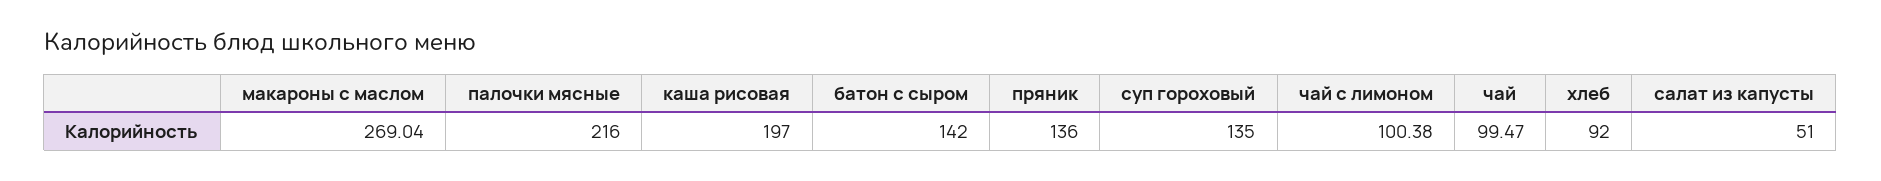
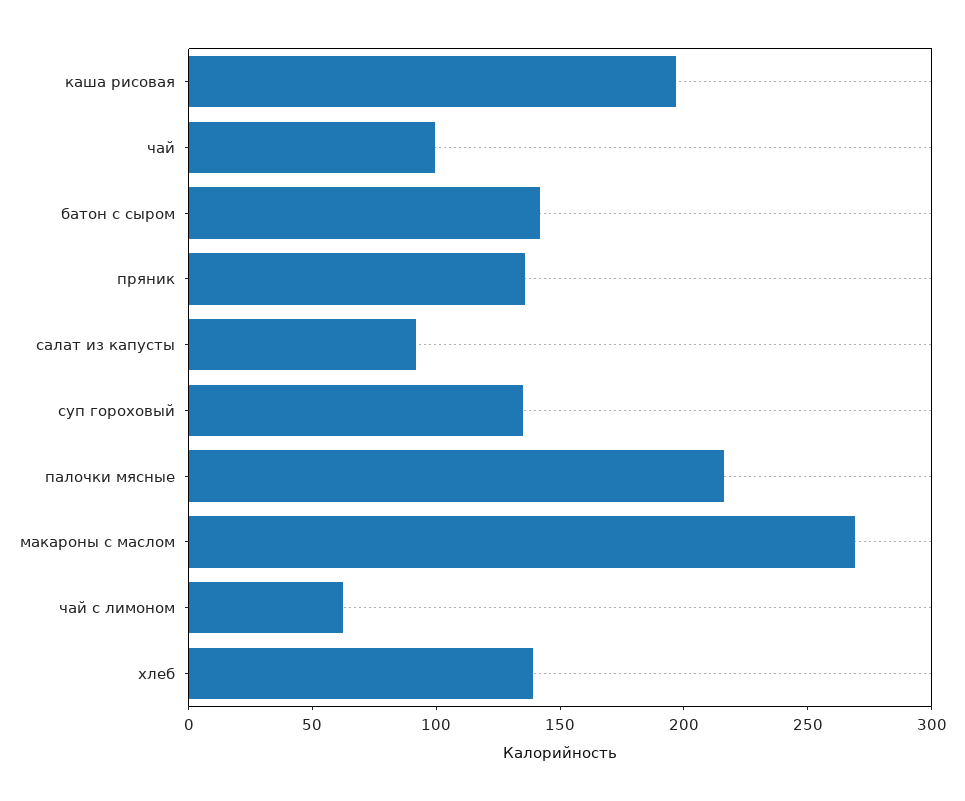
чай с лимоном: 100.38 -> 60
хлеб: 92 -> 140
салат из капусты: 51 -> 90

